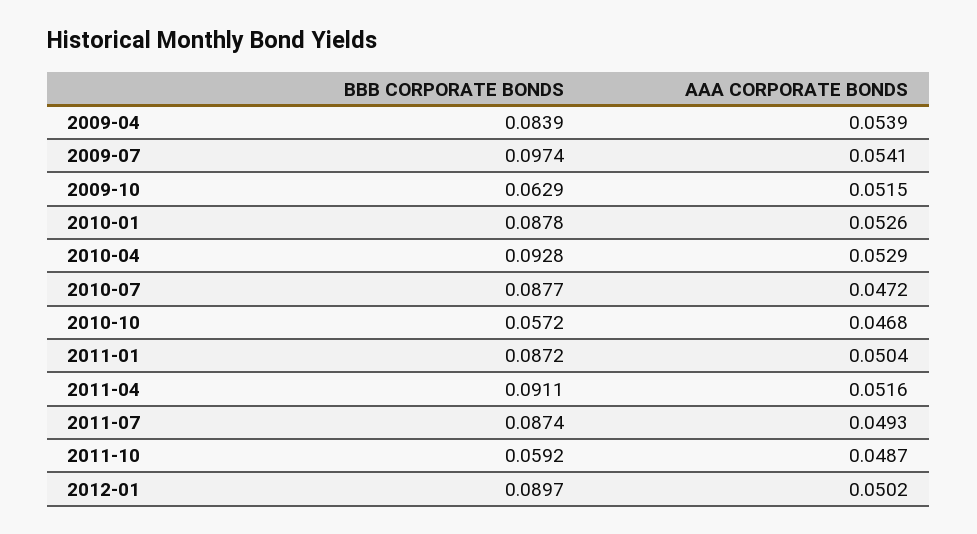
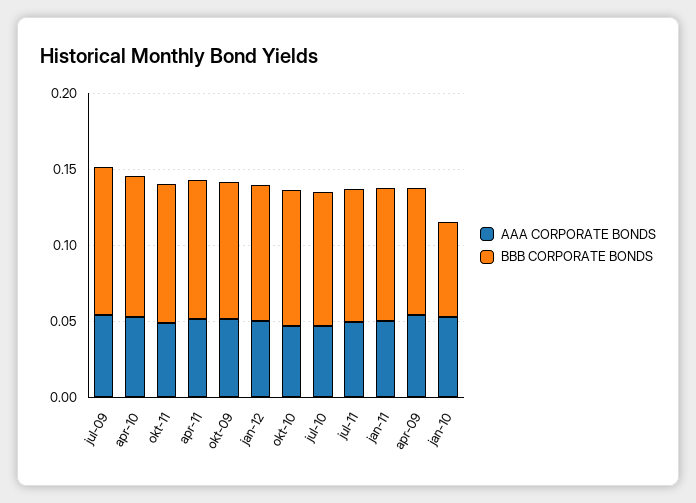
BBB CORPORATE BONDS, 2009-10: 0.0629 -> 0.09
BBB CORPORATE BONDS, 2010-01: 0.0878 -> 0.06
BBB CORPORATE BONDS, 2010-10: 0.0572 -> 0.09
BBB CORPORATE BONDS, 2011-10: 0.0592 -> 0.09

